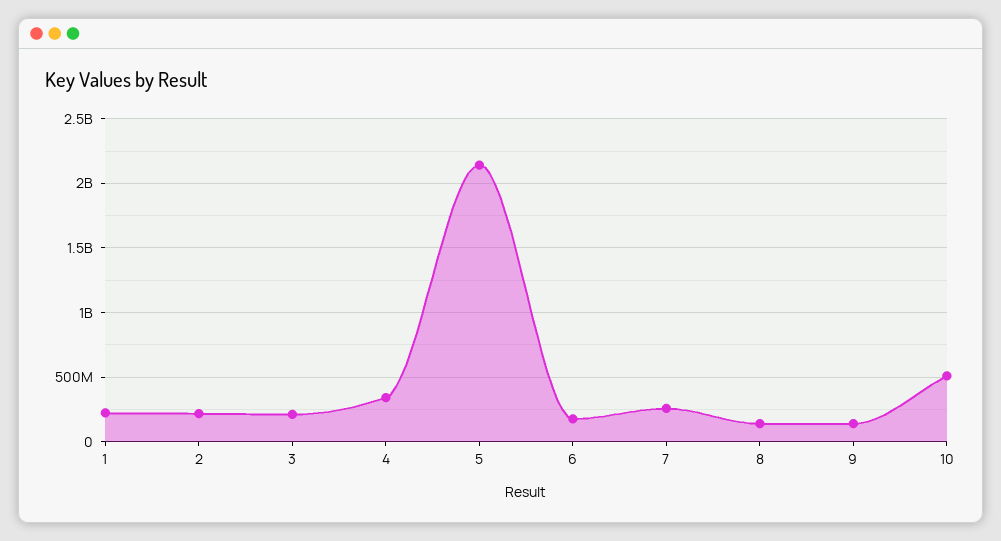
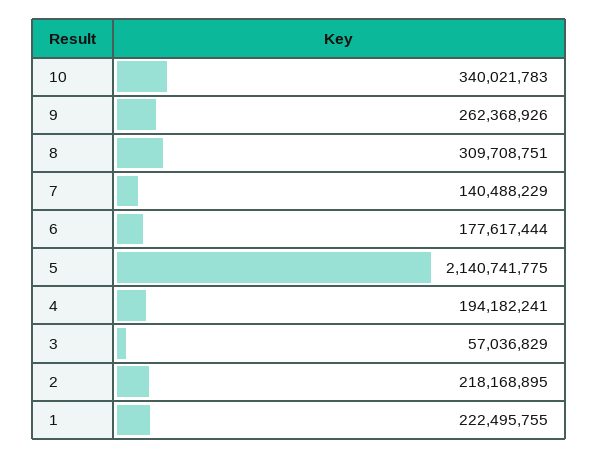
3: 200000000 -> 57036829
4: 350000000 -> 194182241
7: 250000000 -> 140488229
8: 150000000 -> 309708751
9: 150000000 -> 262368926
10: 500000000 -> 340021783

